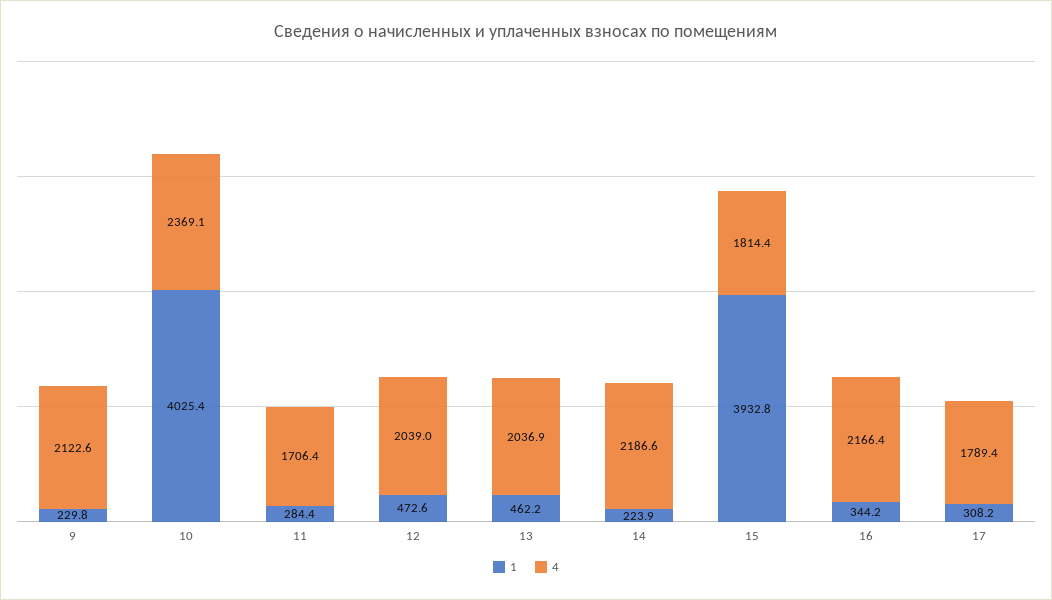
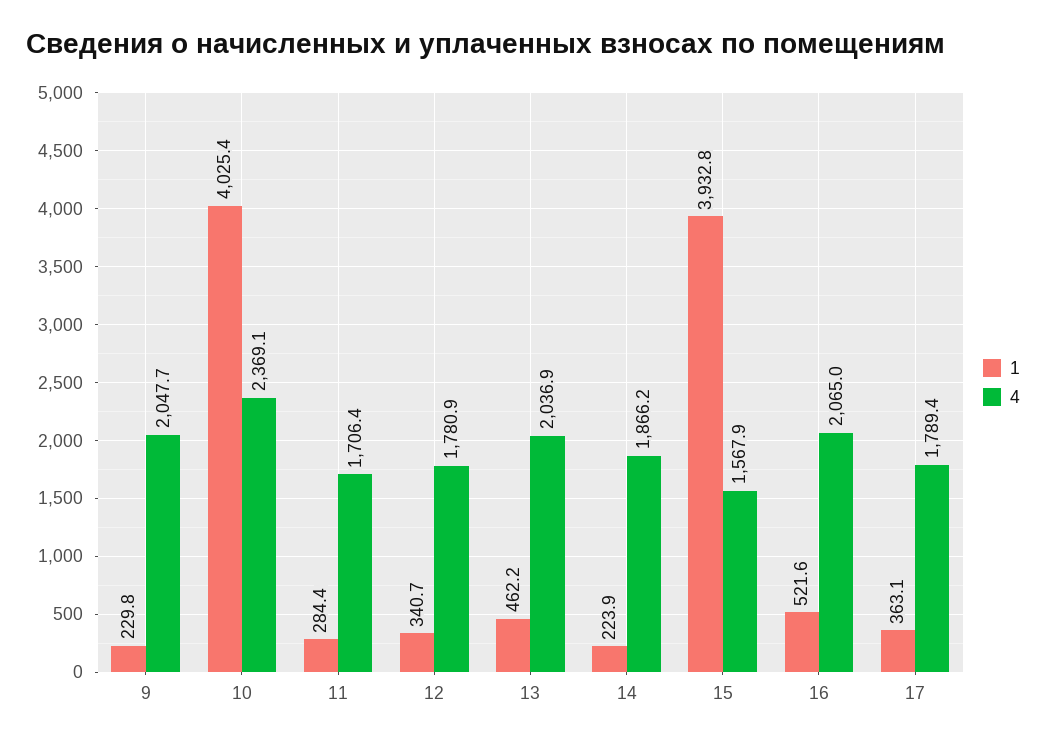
4, 9: 2122.6 -> 2047.7
1, 12: 472.6 -> 340.7
4, 12: 2039 -> 1780.9
4, 14: 2186.6 -> 1866.2
4, 15: 1814.4 -> 1567.9
1, 16: 344.2 -> 521.6
4, 16: 2166.4 -> 2065
1, 17: 308.2 -> 363.1

